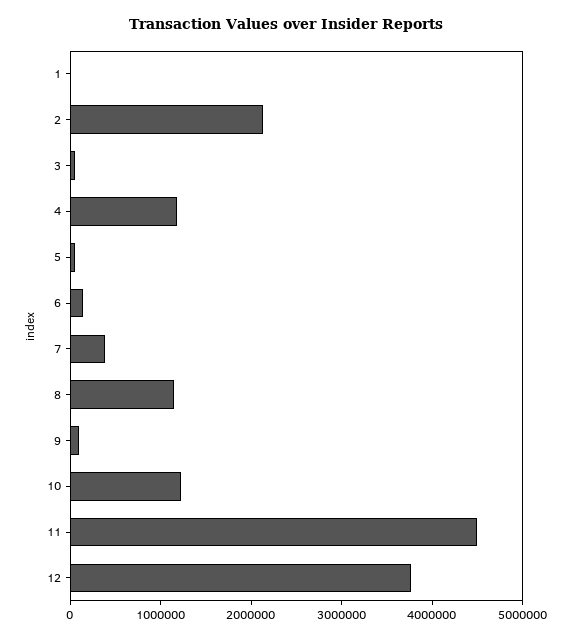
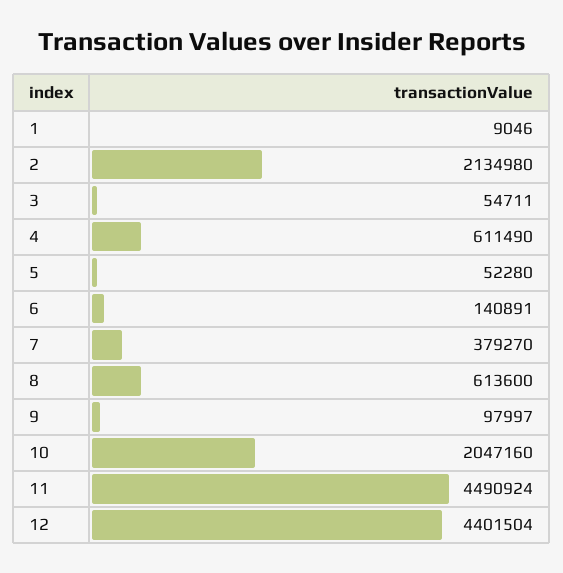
4: 1200000 -> 611490
8: 1200000 -> 613600
10: 1200000 -> 2047160
12: 3800000 -> 4401504

